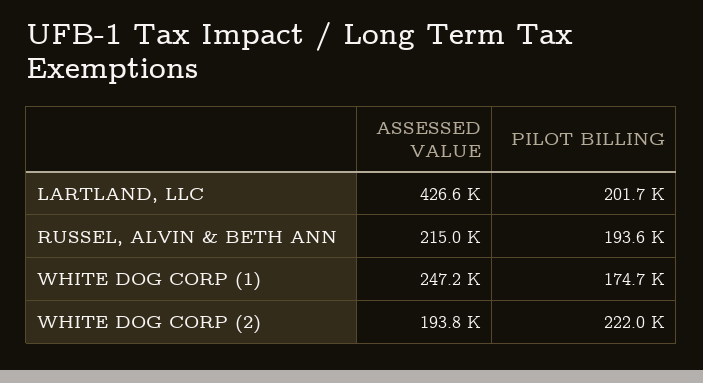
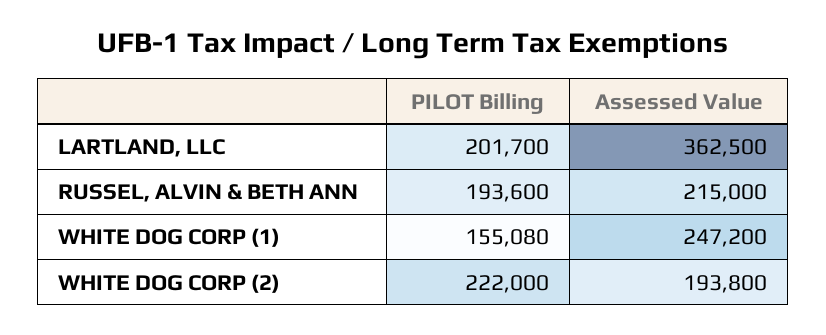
ASSESSED VALUE, LARTLAND, LLC: 426600 -> 362500
PILOT BILLING, WHITE DOG CORP (1): 174700 -> 155080

